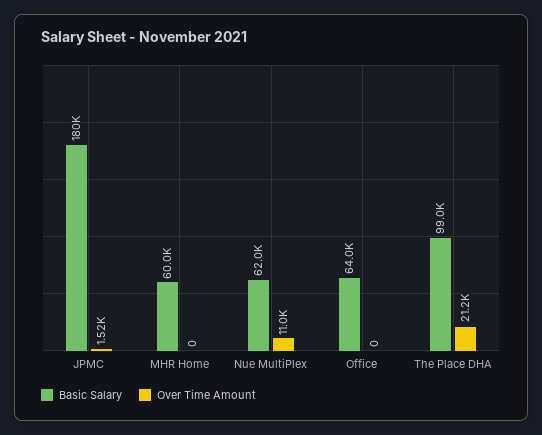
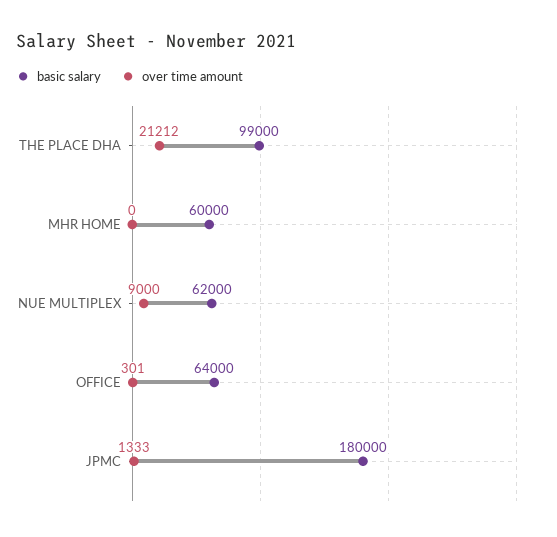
Over Time Amount, JPMC: 1520 -> 1333
Over Time Amount, Nue MultiPlex: 11000 -> 9000
Over Time Amount, Office: 0 -> 301

